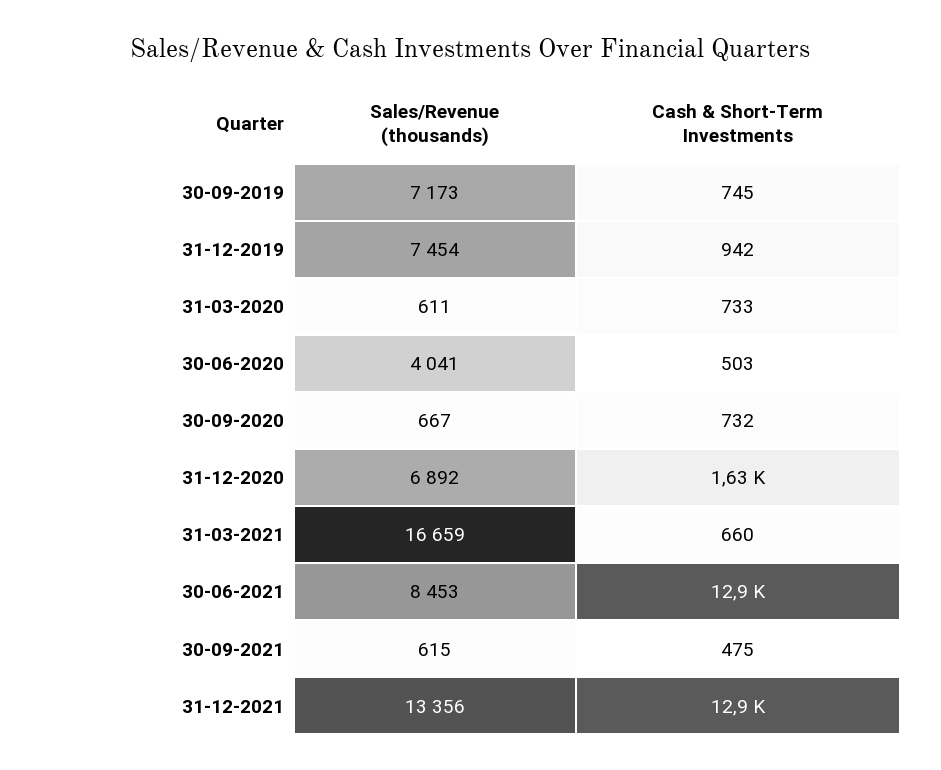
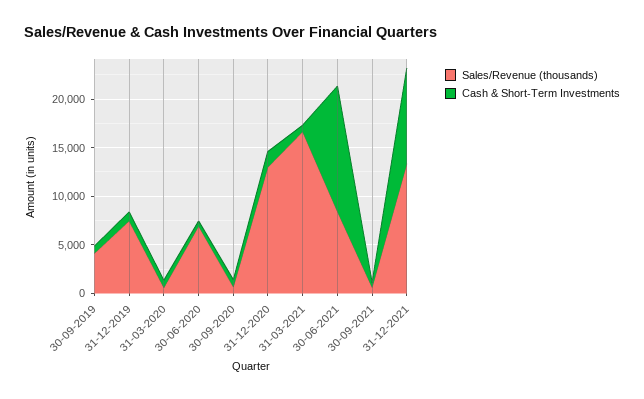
Sales/Revenue (thousands), 30-09-2019: 7173 -> 4000
Sales/Revenue (thousands), 30-06-2020: 4041 -> 7000
Sales/Revenue (thousands), 31-12-2020: 6892 -> 13000
Cash & Short-Term Investments, 31-12-2021: 12900 -> 10000

